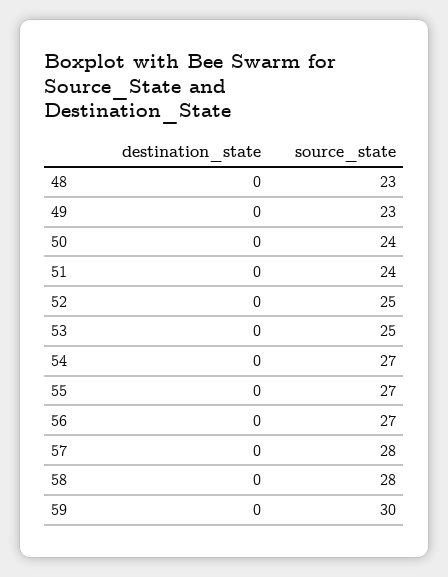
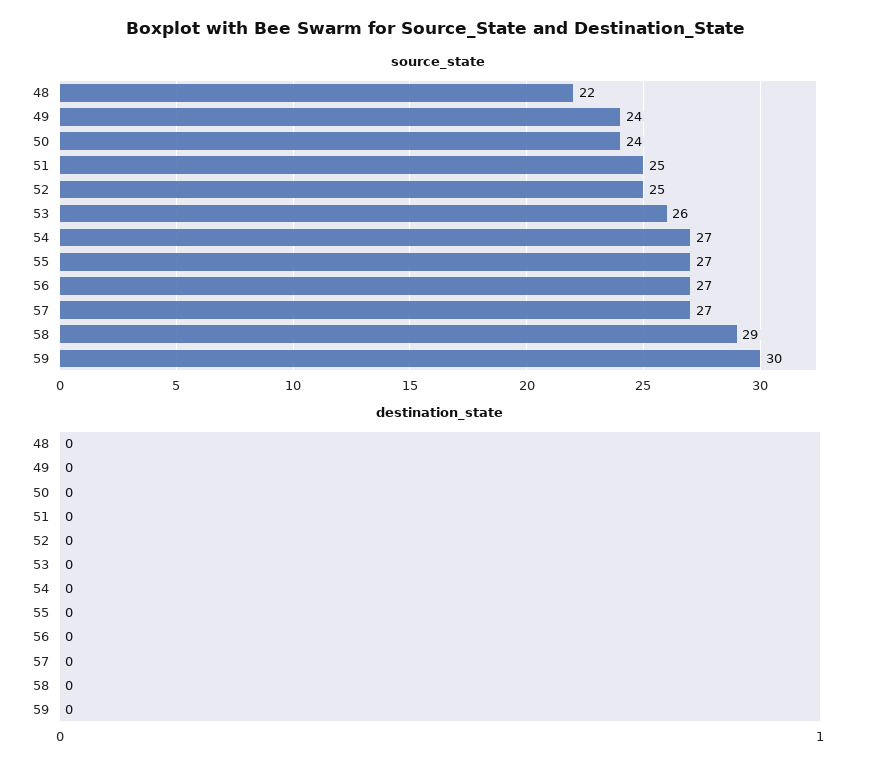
source_state, 48: 23 -> 22
source_state, 49: 23 -> 24
source_state, 51: 24 -> 25
source_state, 53: 25 -> 26
source_state, 57: 28 -> 27
source_state, 58: 28 -> 29

